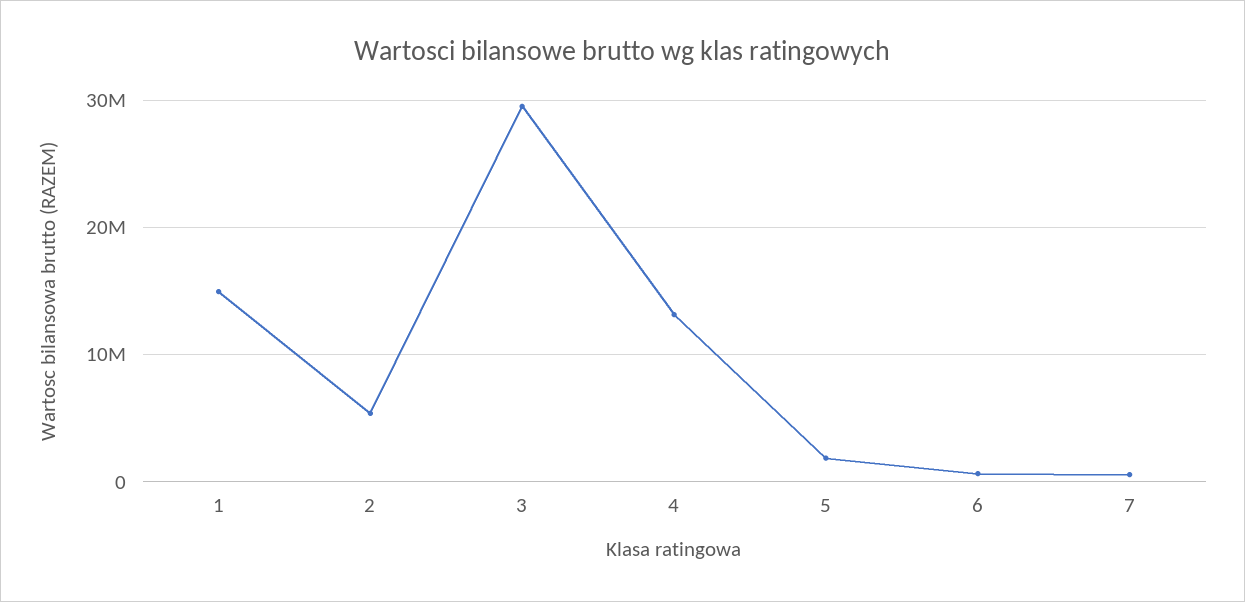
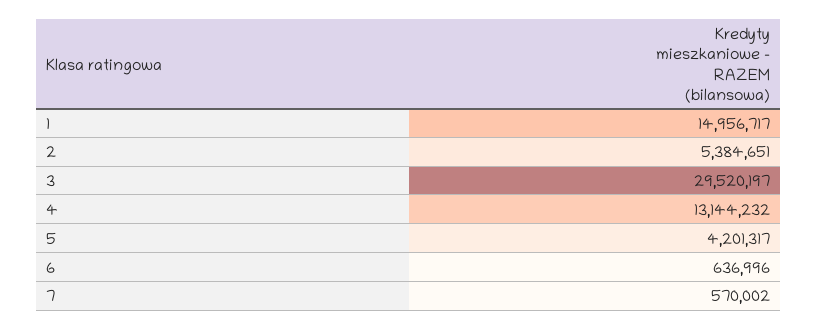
5: 2000000 -> 4201317

